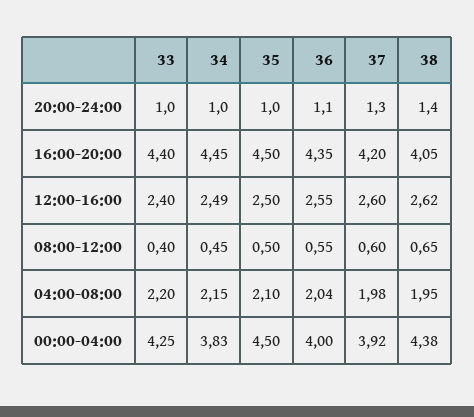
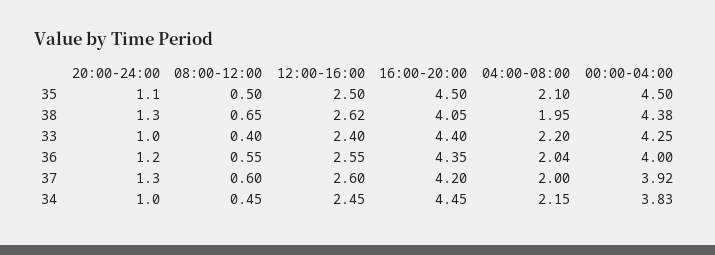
35, 20:00-24:00: 1 -> 1.1
36, 20:00-24:00: 1.1 -> 1.2
38, 20:00-24:00: 1.4 -> 1.3
34, 12:00-16:00: 2.49 -> 2.45
37, 04:00-08:00: 1.98 -> 2

